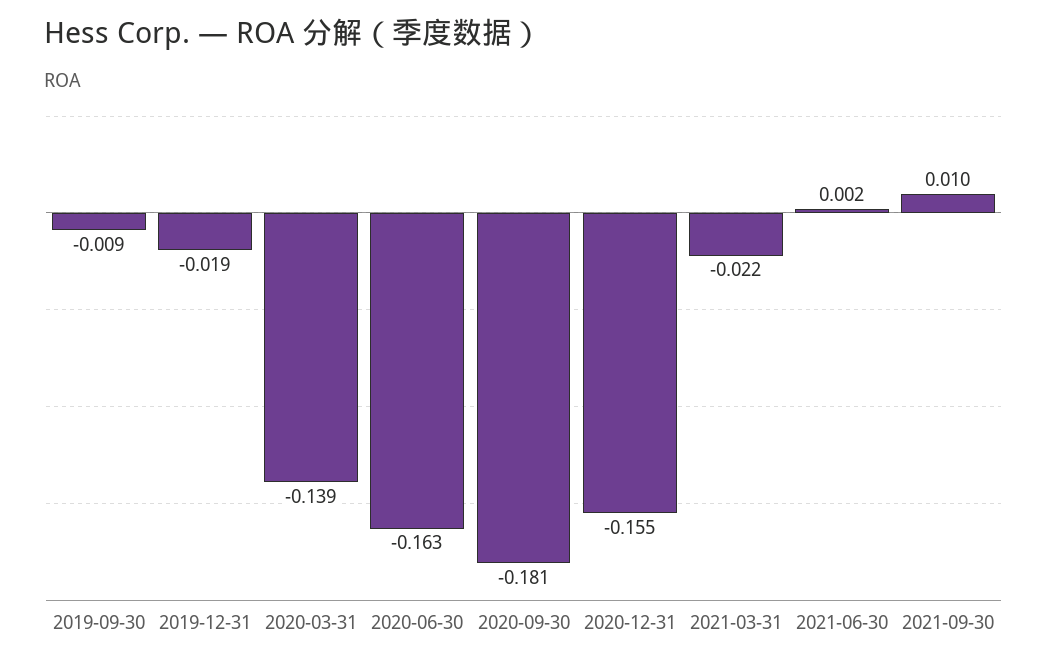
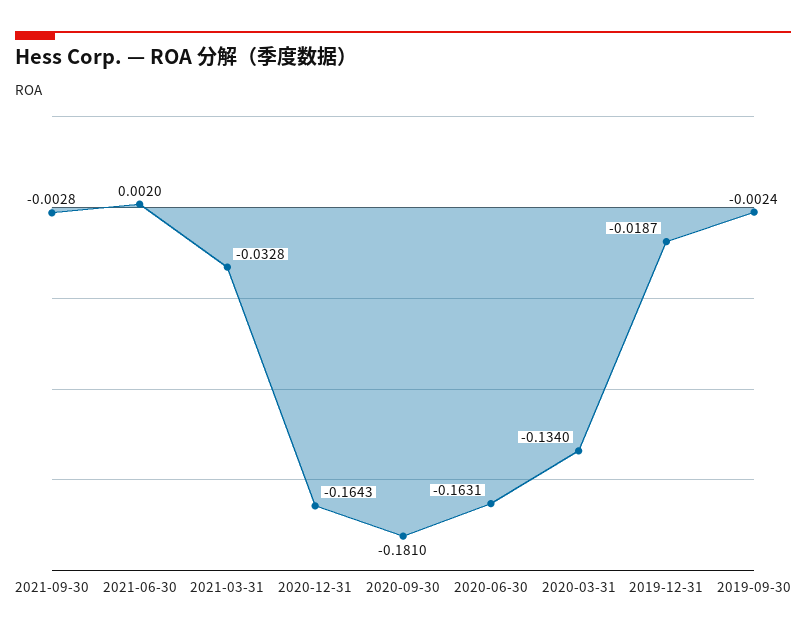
2019-09-30: -0.009 -> -0.0024
2020-03-31: -0.139 -> -0.134
2020-12-31: -0.155 -> -0.1643
2021-03-31: -0.022 -> -0.0328
2021-09-30: 0.01 -> -0.0028

